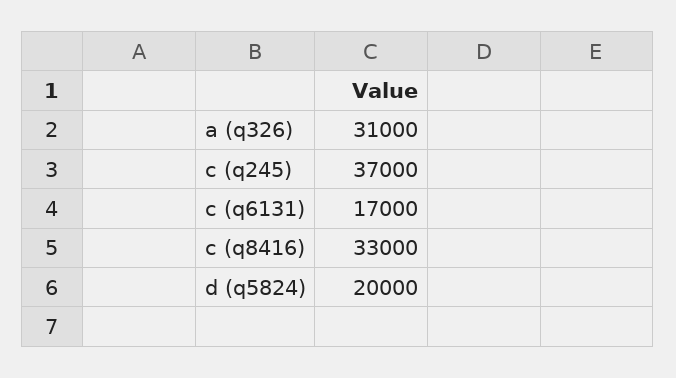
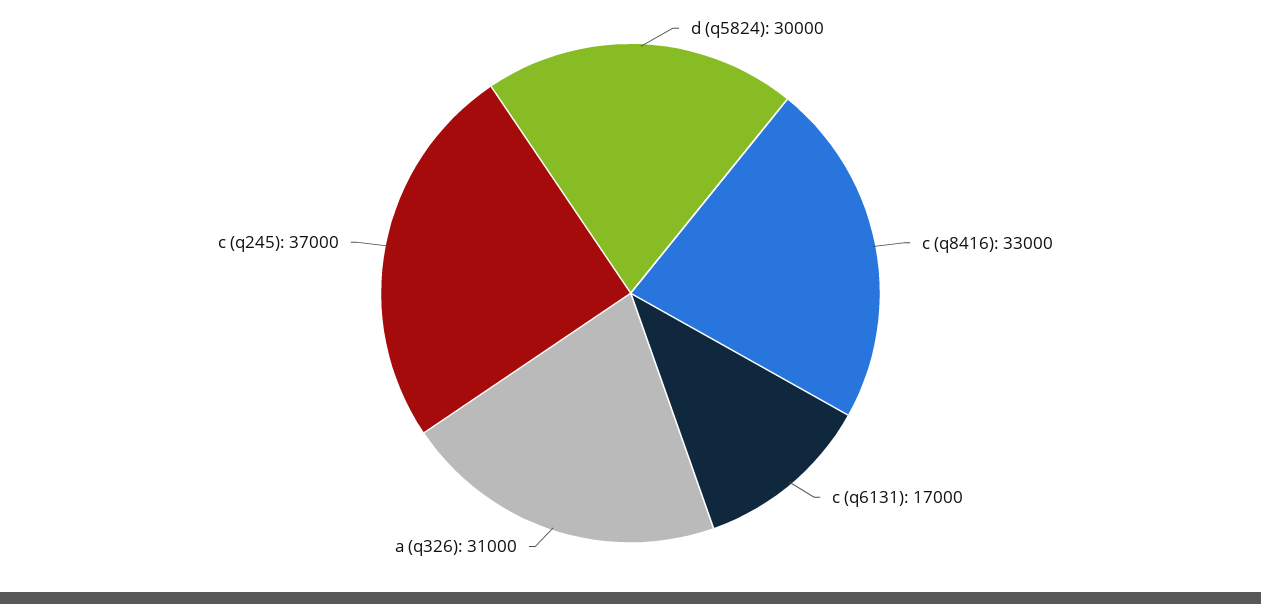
d (q5824): 20000 -> 30000

